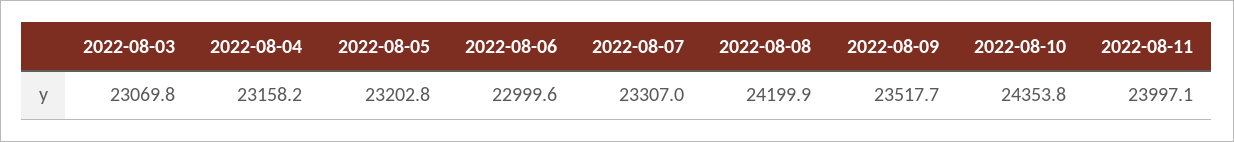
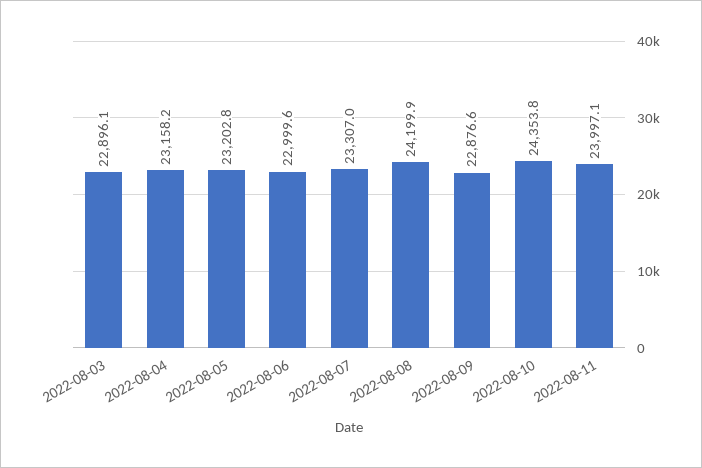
2022-08-03: 23069.8 -> 22896.1
2022-08-09: 23517.7 -> 22876.6

